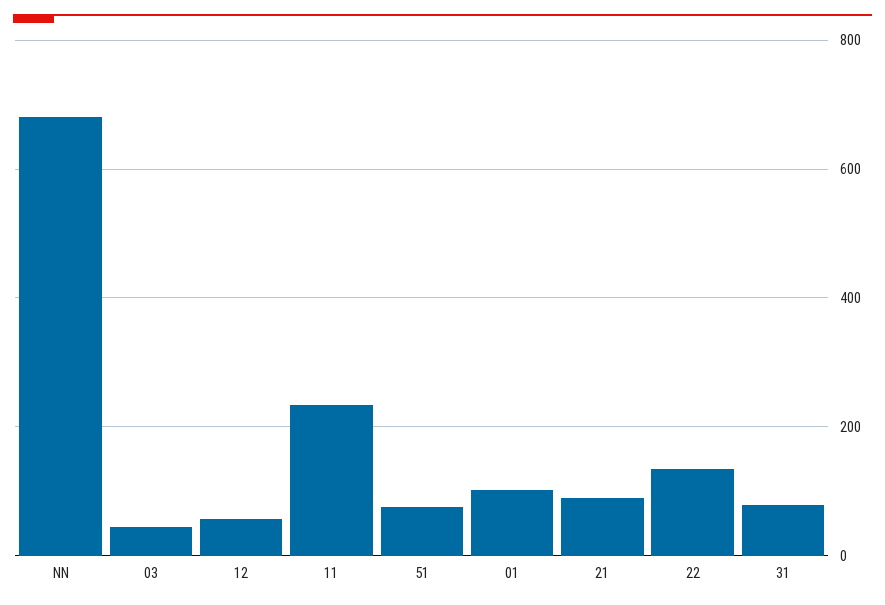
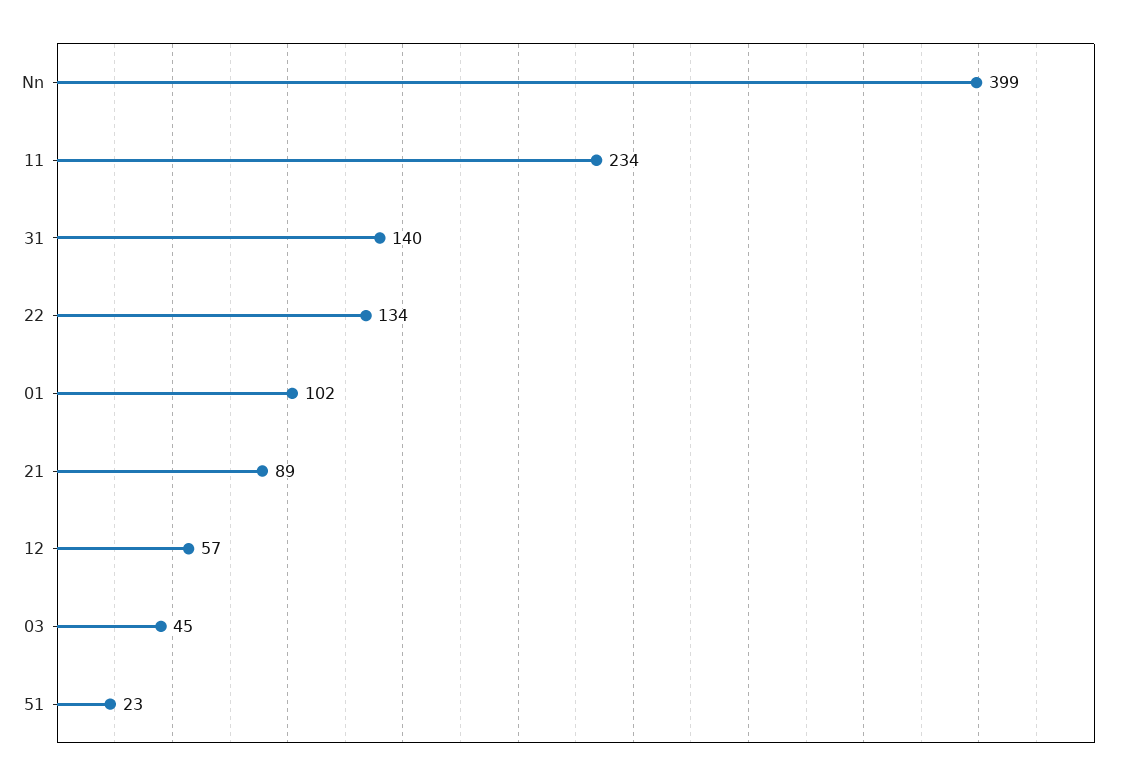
NN: 680 -> 399
51: 80 -> 23
31: 80 -> 140

